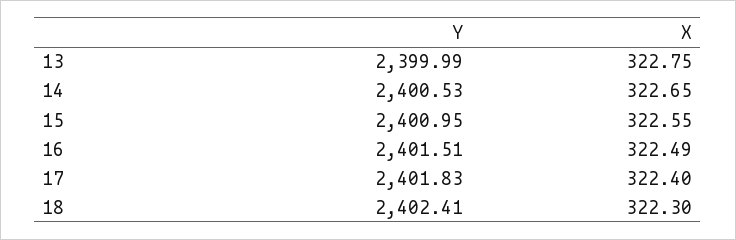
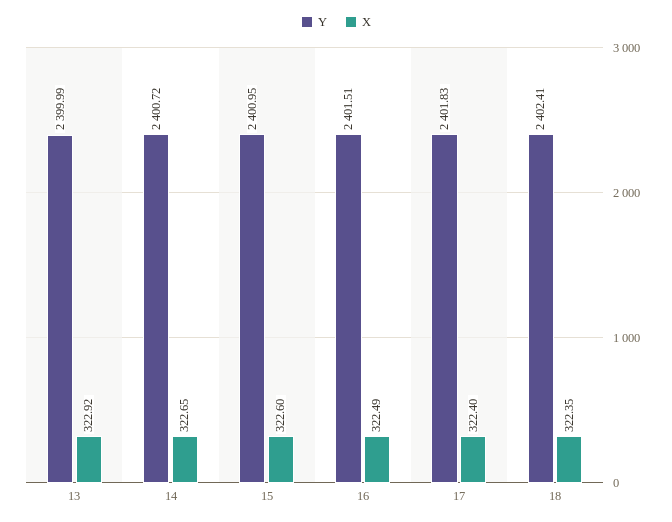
X, 13: 322.75 -> 322.92
Y, 14: 2400.53 -> 2400.72
X, 15: 322.55 -> 322.6
X, 18: 322.3 -> 322.35

